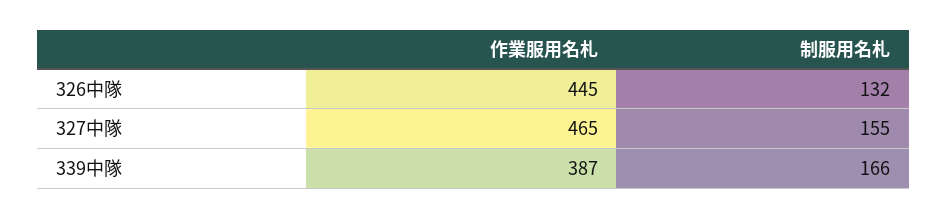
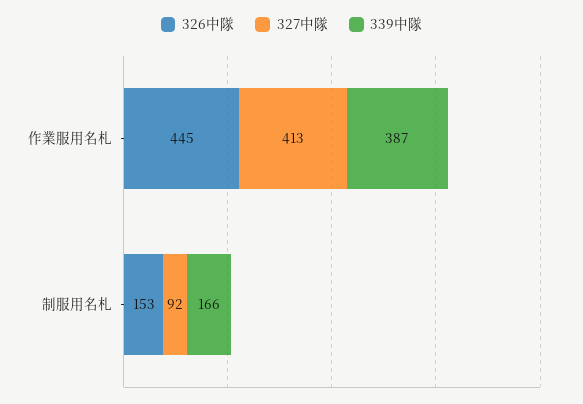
326中隊, 制服用名札: 132 -> 153
327中隊, 作業服用名札: 465 -> 413
327中隊, 制服用名札: 155 -> 92

